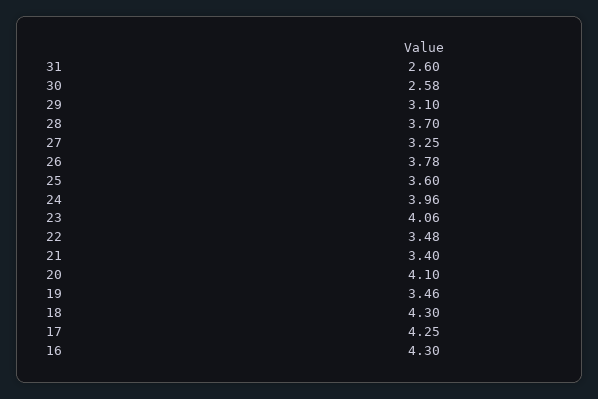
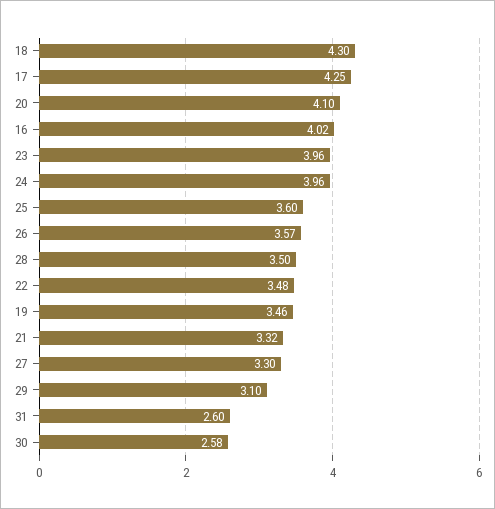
28: 3.7 -> 3.5
27: 3.25 -> 3.3
26: 3.78 -> 3.57
23: 4.06 -> 3.96
21: 3.4 -> 3.32
16: 4.3 -> 4.02

